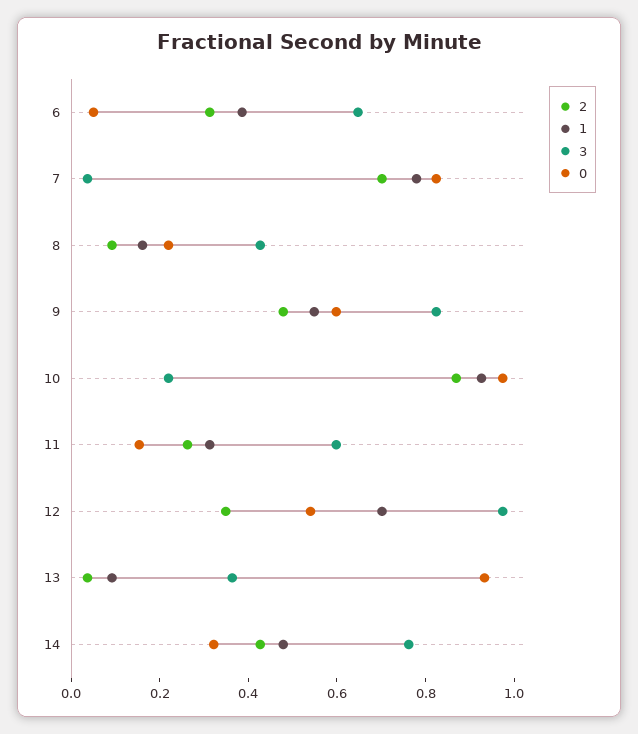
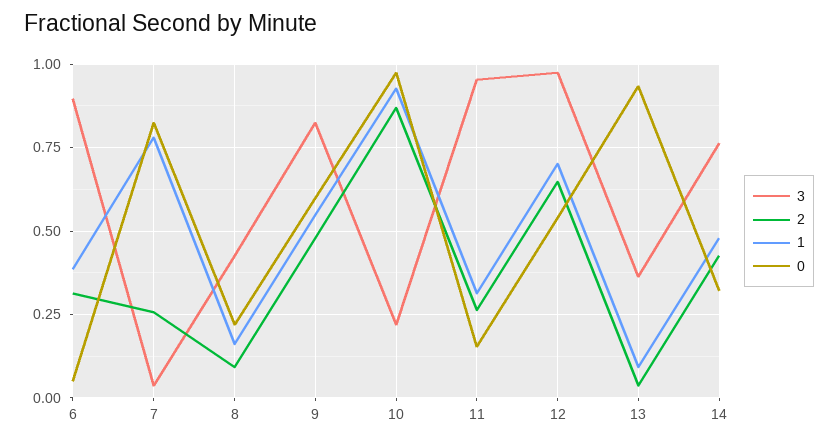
3, 6: 0.65 -> 0.9
2, 7: 0.7 -> 0.25
3, 11: 0.6 -> 0.95
2, 12: 0.35 -> 0.65

